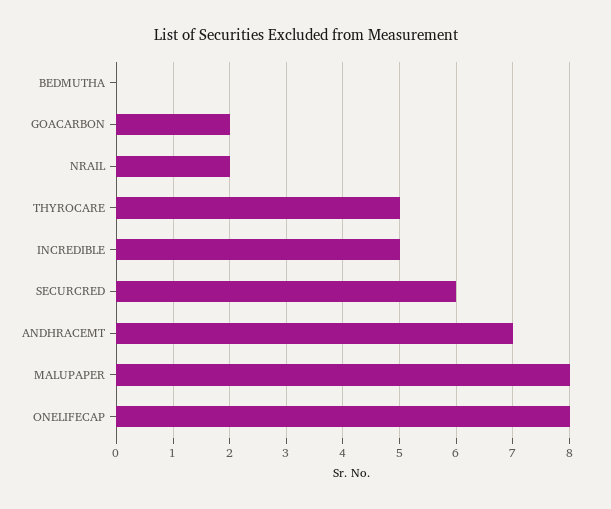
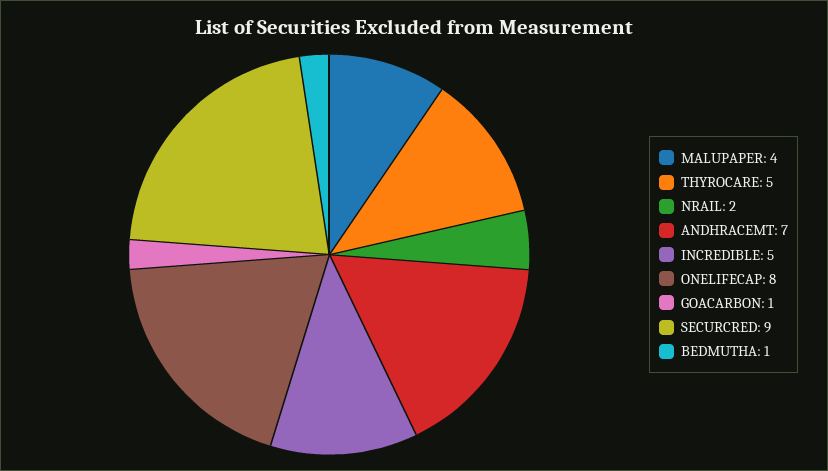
BEDMUTHA: 0 -> 1
GOACARBON: 2 -> 1
SECURCRED: 6 -> 9
MALUPAPER: 8 -> 4

